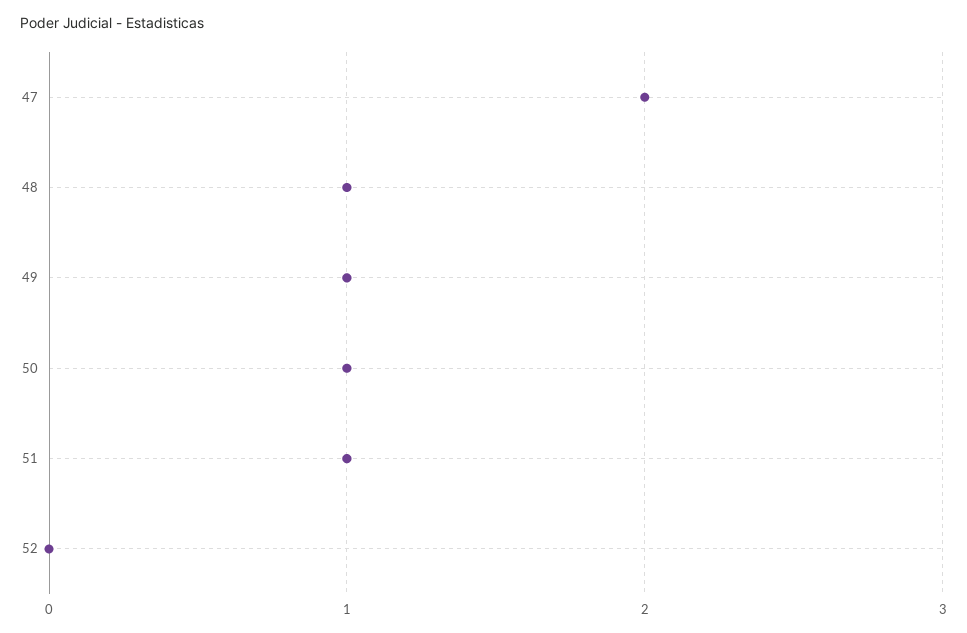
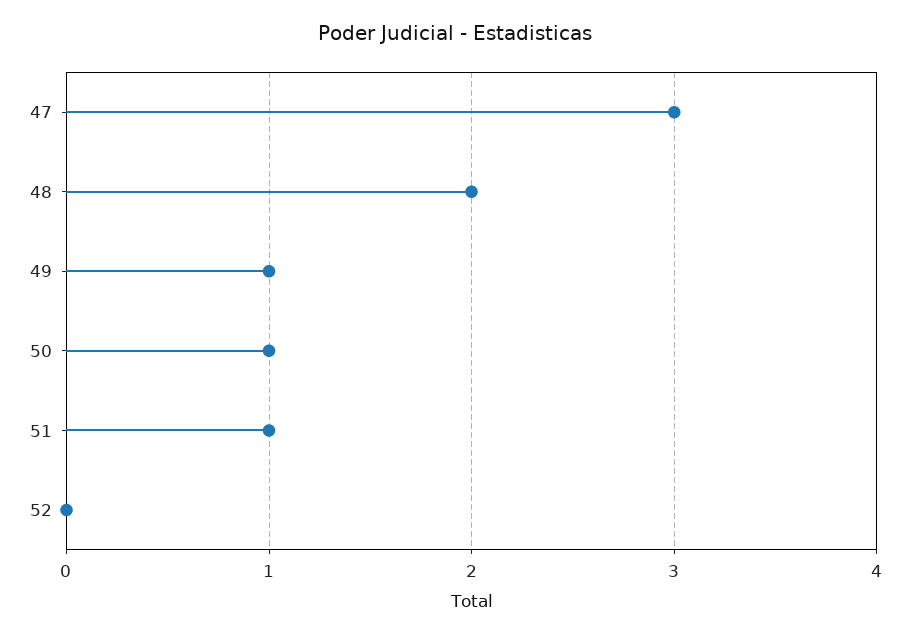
47: 2 -> 3
48: 1 -> 2

